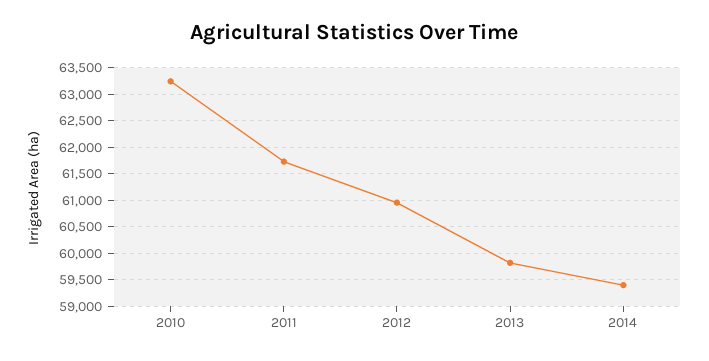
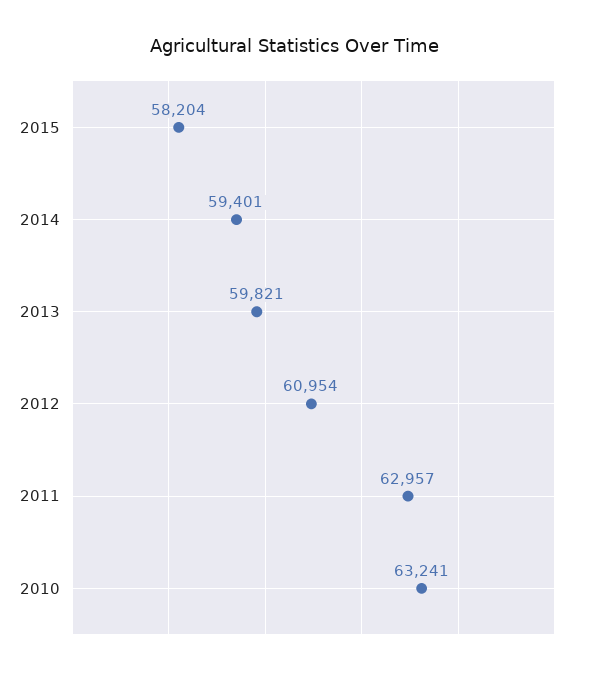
2011: 61750 -> 62957
2015: none -> 58204

